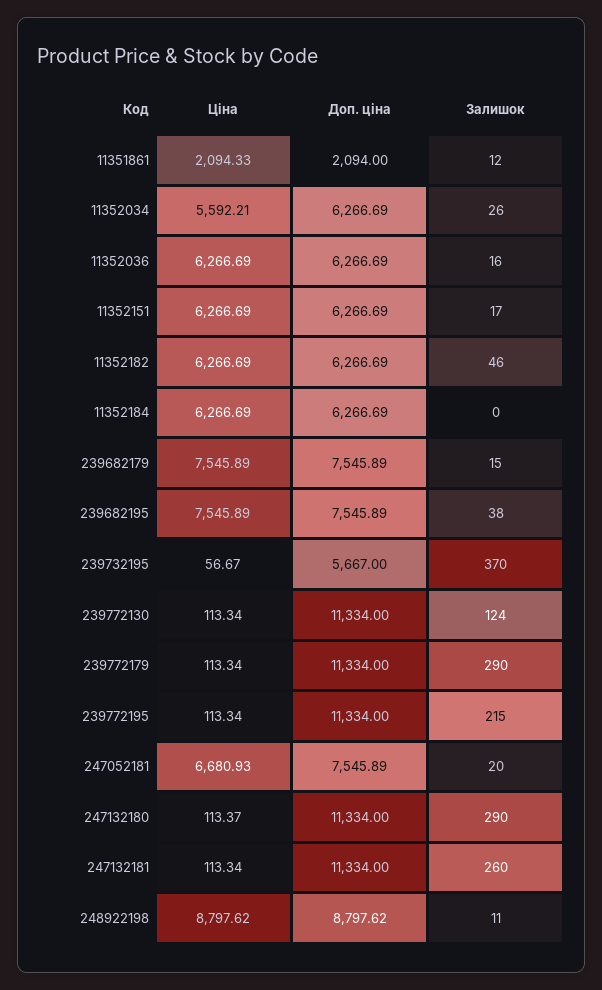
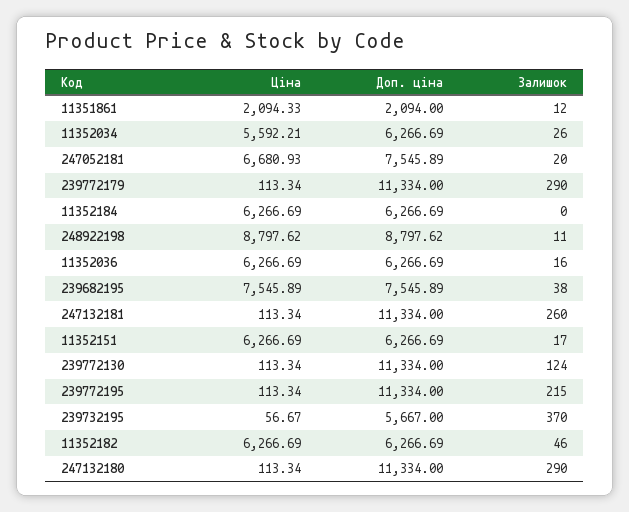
Ціна, 239682179: 7545.89 -> none
Доп. ціна, 239682179: 7545.89 -> none
Залишок, 239682179: 15 -> none
Ціна, 247132180: 113.37 -> 113.34

